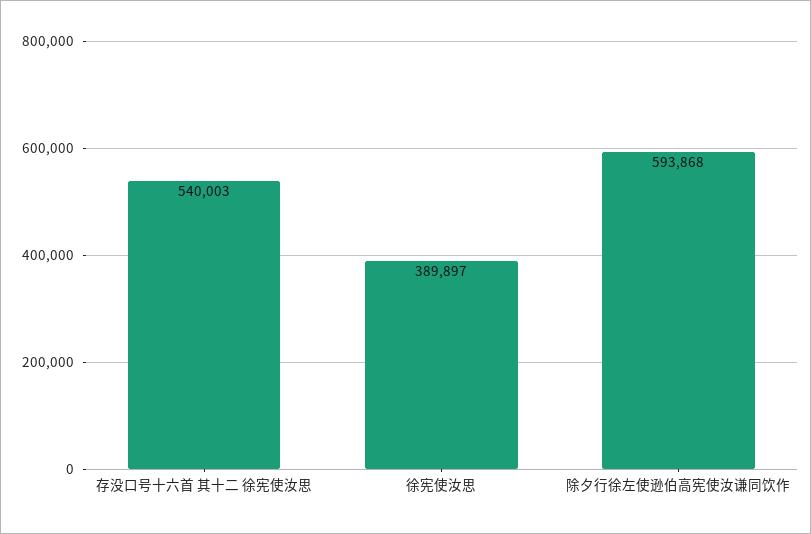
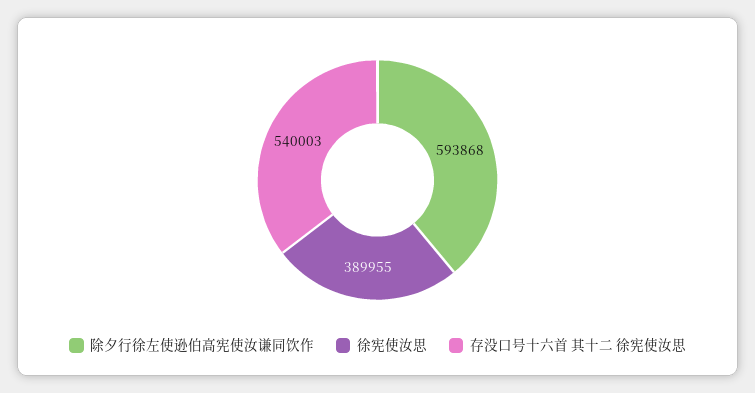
徐宪使汝思: 389897 -> 389955

